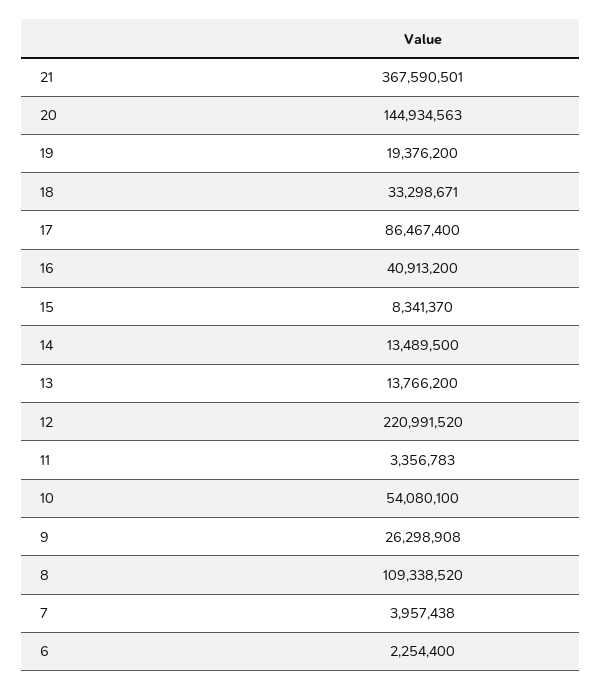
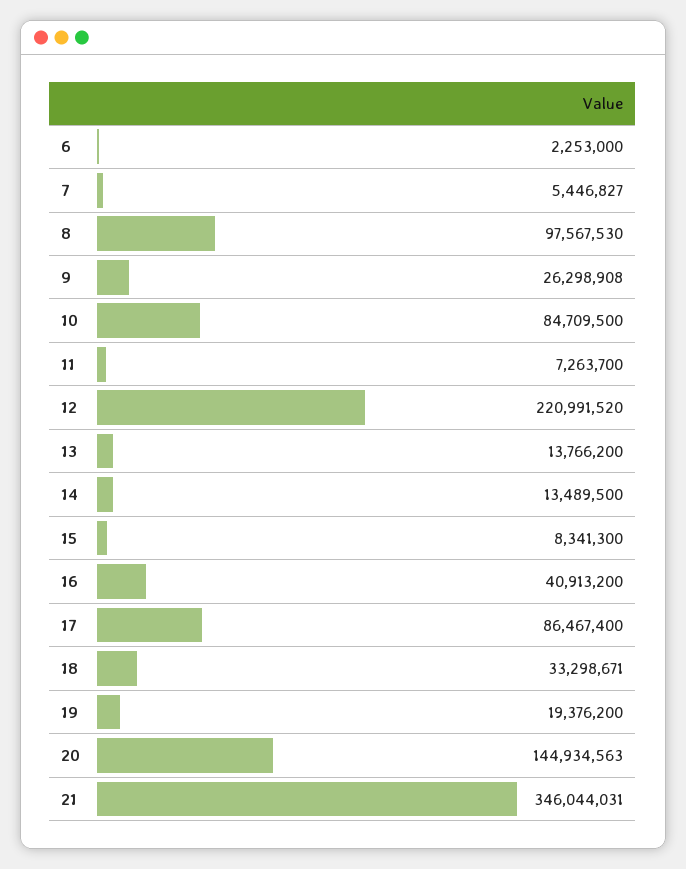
21: 367590501 -> 346044031
15: 8341370 -> 8341300
11: 3356783 -> 7263700
10: 54080100 -> 84709500
8: 109338520 -> 97567530
7: 3957438 -> 5446827
6: 2254400 -> 2253000

